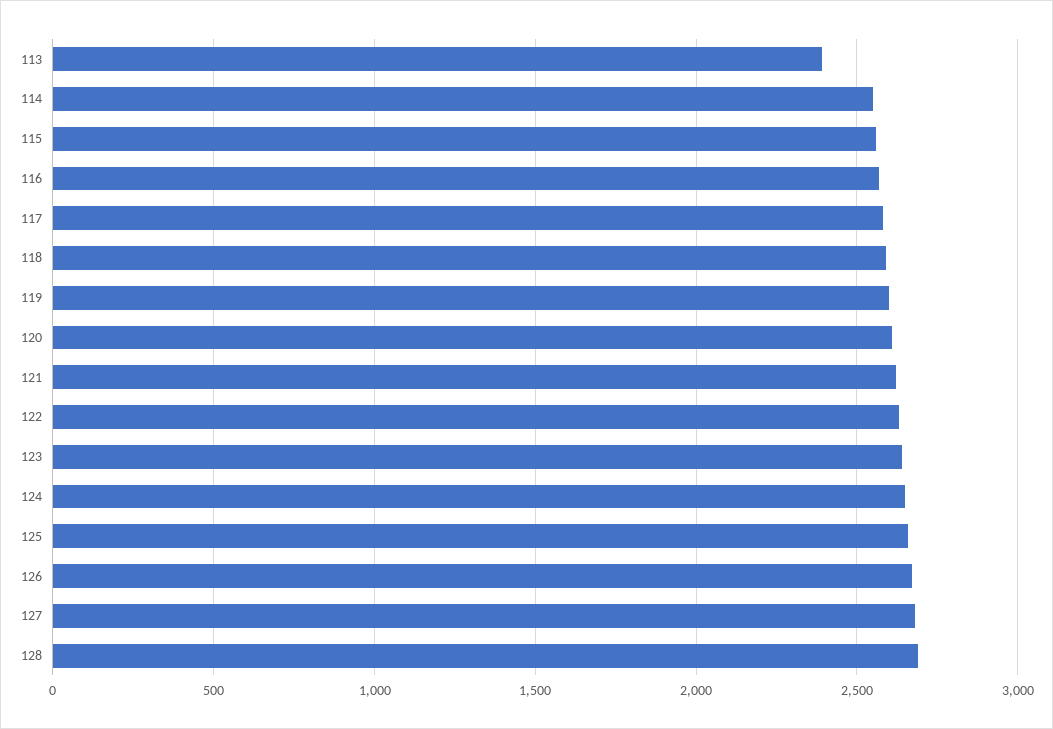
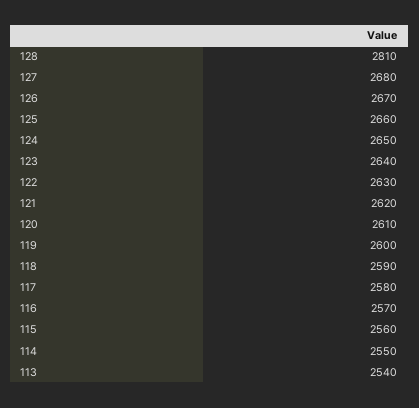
113: 2400 -> 2540
128: 2700 -> 2810

